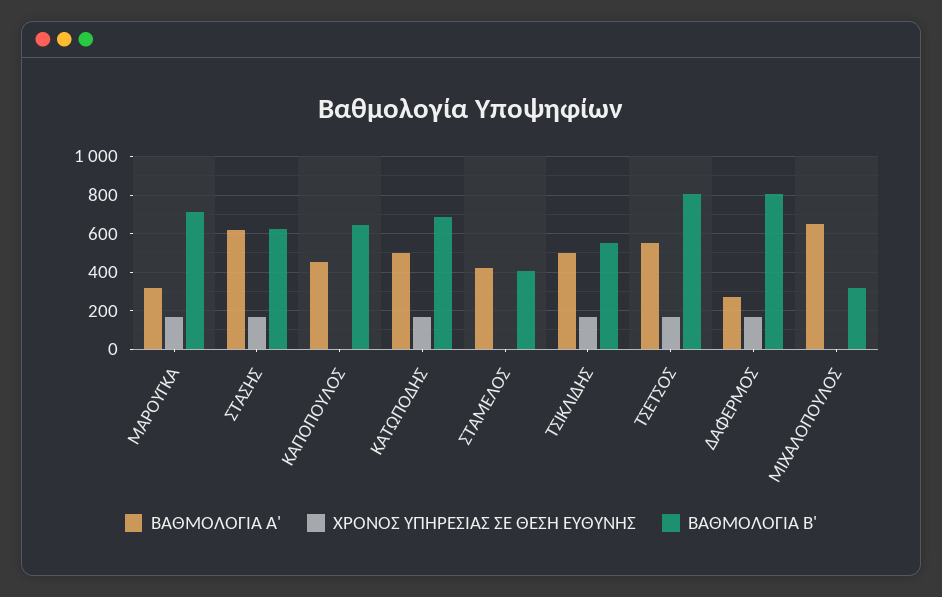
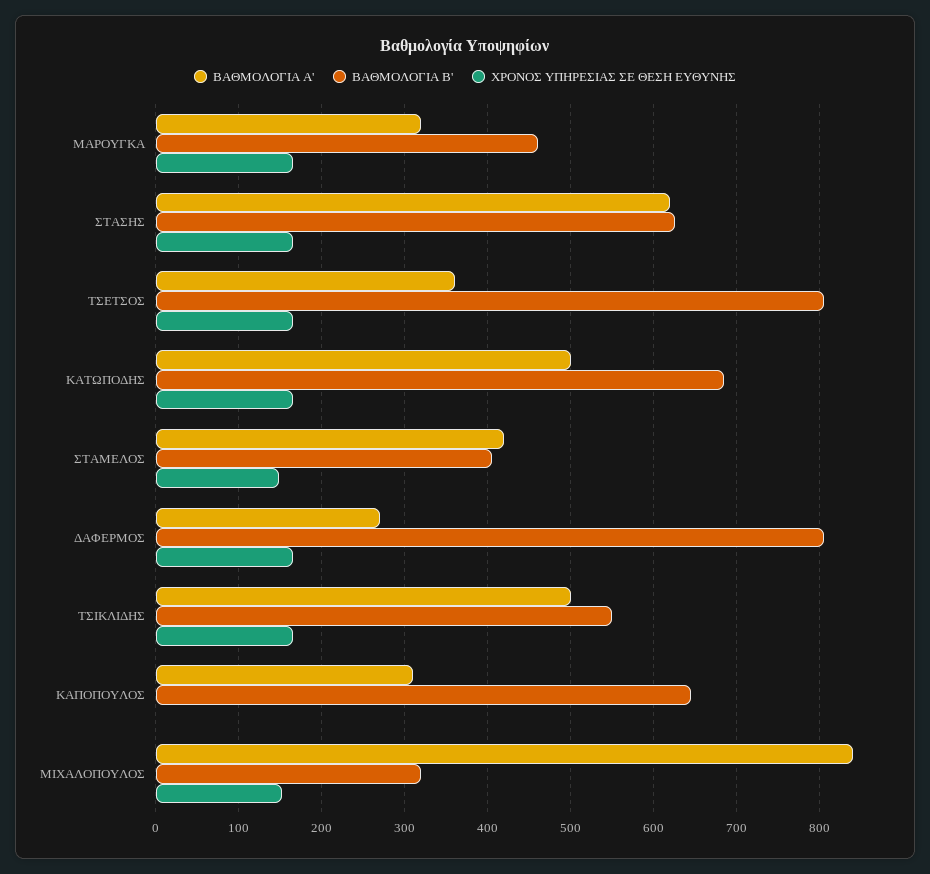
ΒΑΘΜΟΛΟΓΙΑ Β', ΜΑΡΟΥΓΚΑ: 700 -> 460
ΒΑΘΜΟΛΟΓΙΑ Α', ΚΑΠΟΠΟΥΛΟΣ: 450 -> 310
ΧΡΟΝΟΣ ΥΠΗΡΕΣΙΑΣ ΣΕ ΘΕΣΗ ΕΥΘΥΝΗΣ, ΣΤΑΜΕΛΟΣ: 0 -> 150
ΒΑΘΜΟΛΟΓΙΑ Α', ΤΣΕΤΣΟΣ: 550 -> 360
ΒΑΘΜΟΛΟΓΙΑ Α', ΜΙΧΑΛΟΠΟΥΛΟΣ: 650 -> 840
ΧΡΟΝΟΣ ΥΠΗΡΕΣΙΑΣ ΣΕ ΘΕΣΗ ΕΥΘΥΝΗΣ, ΜΙΧΑΛΟΠΟΥΛΟΣ: 0 -> 150

